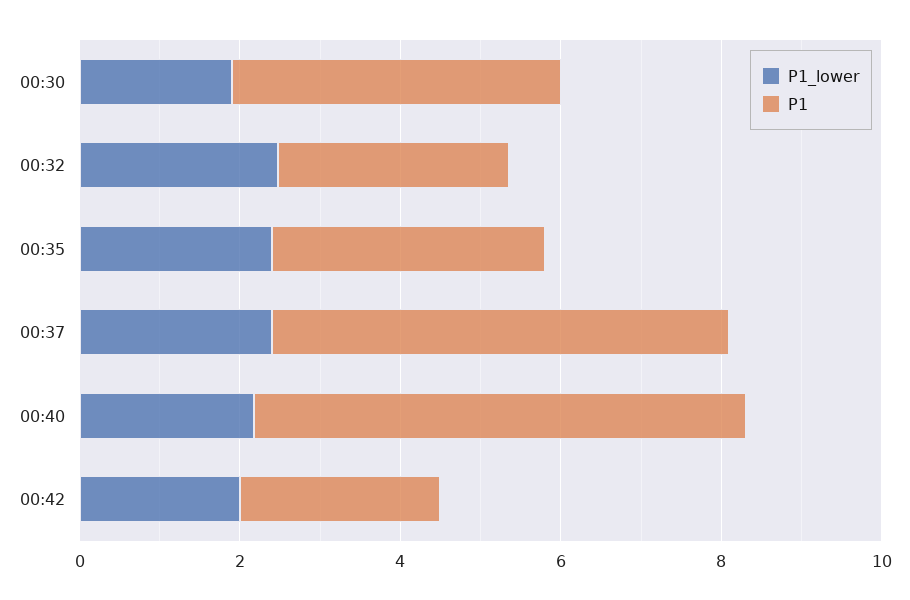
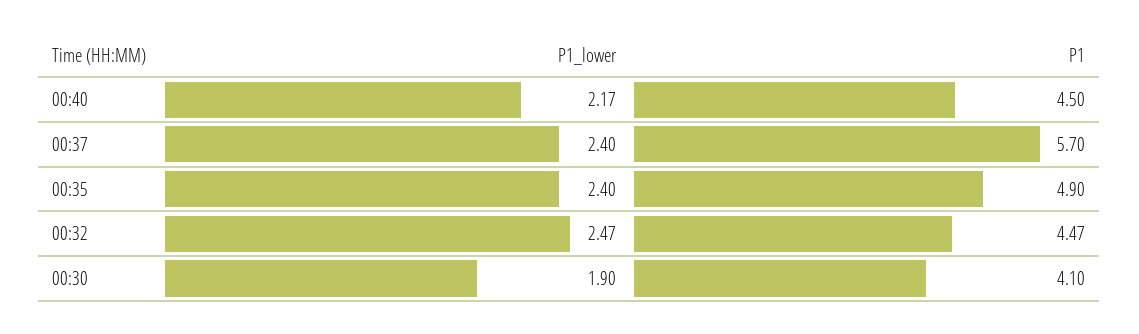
P1, 00:32: 3 -> 4.47
P1, 00:35: 3.5 -> 4.9
P1, 00:40: 6 -> 4.5
P1_lower, 00:42: 2 -> none
P1, 00:42: 2.5 -> none

